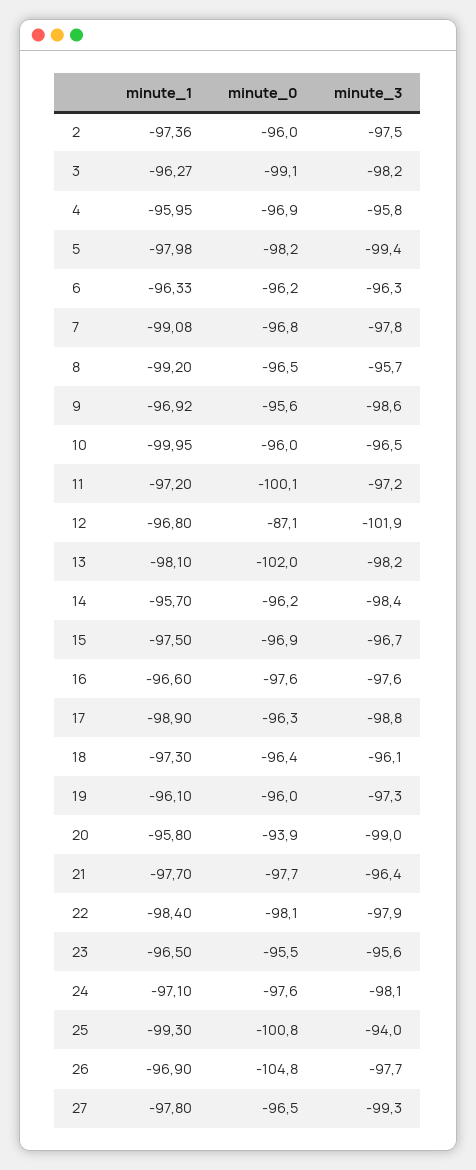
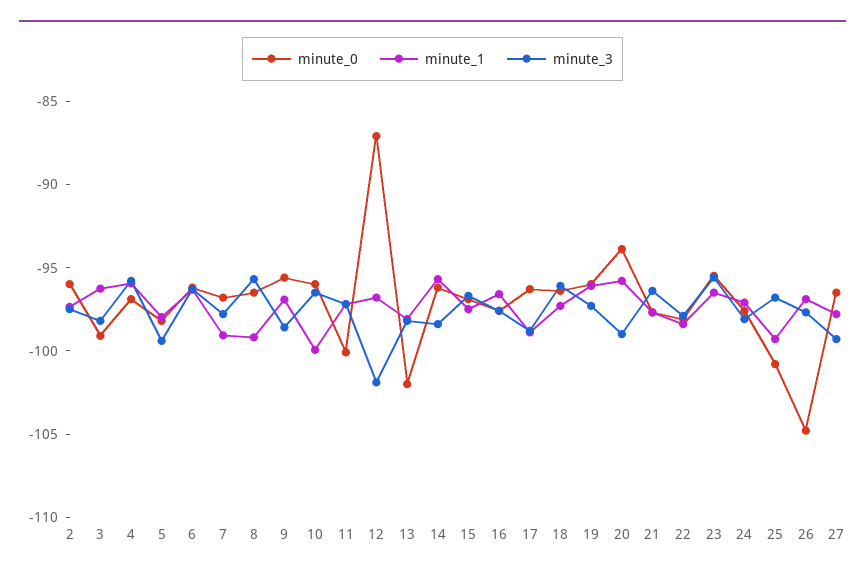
minute_3, 25: -94 -> -97

